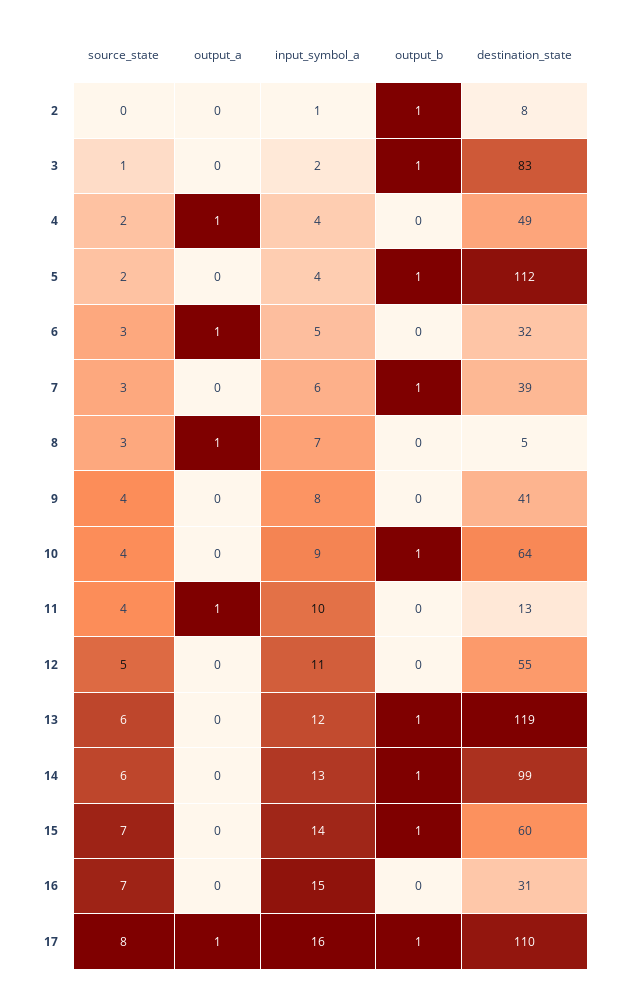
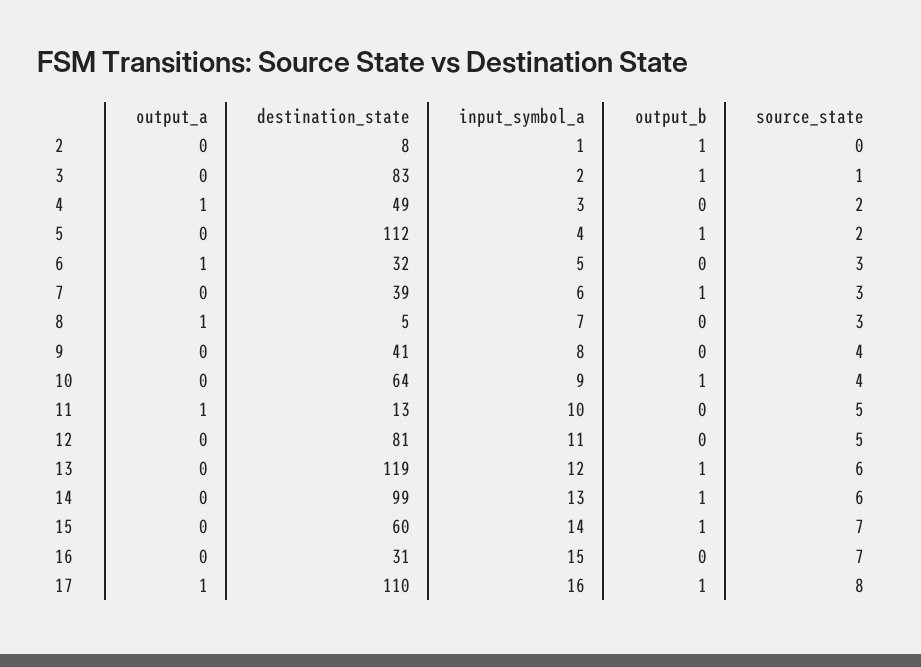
input_symbol_a, 4: 4 -> 3
source_state, 11: 4 -> 5
destination_state, 12: 55 -> 81

